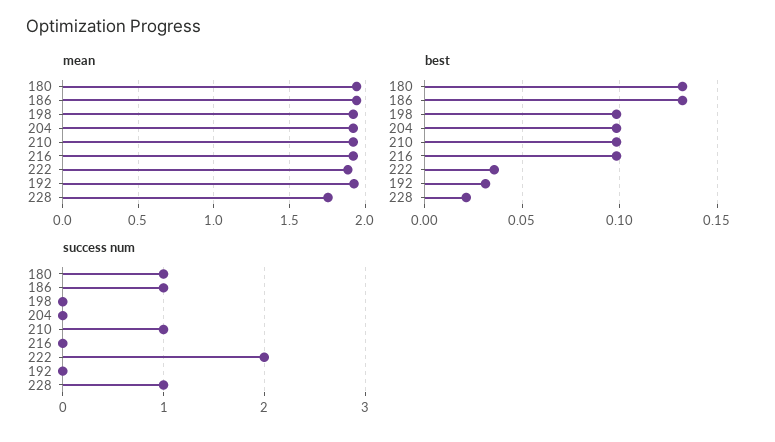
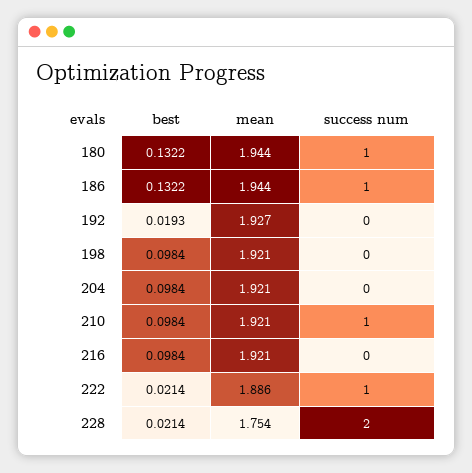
best, 222: 0.035 -> 0.0214
best, 192: 0.03 -> 0.0193
success num, 222: 2 -> 1
success num, 228: 1 -> 2

